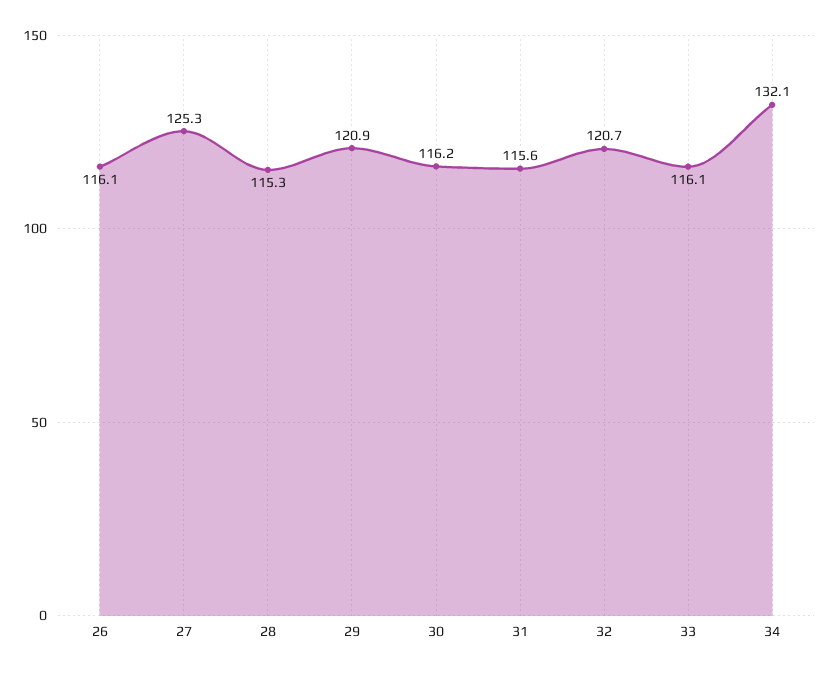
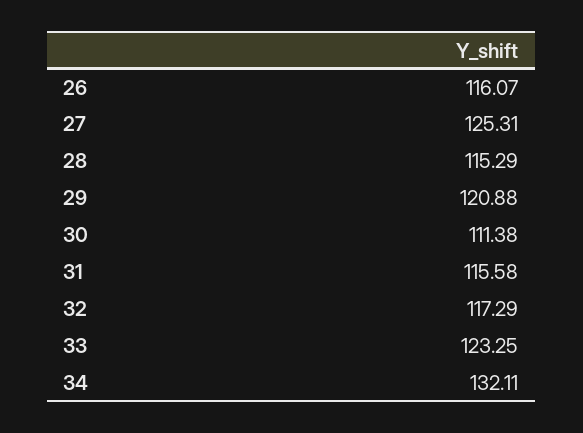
30: 116.2 -> 111.38
32: 120.7 -> 117.29
33: 116.1 -> 123.25

